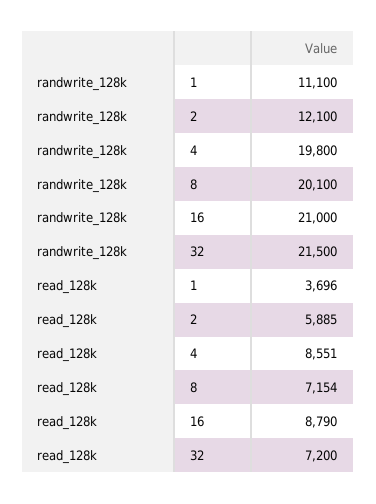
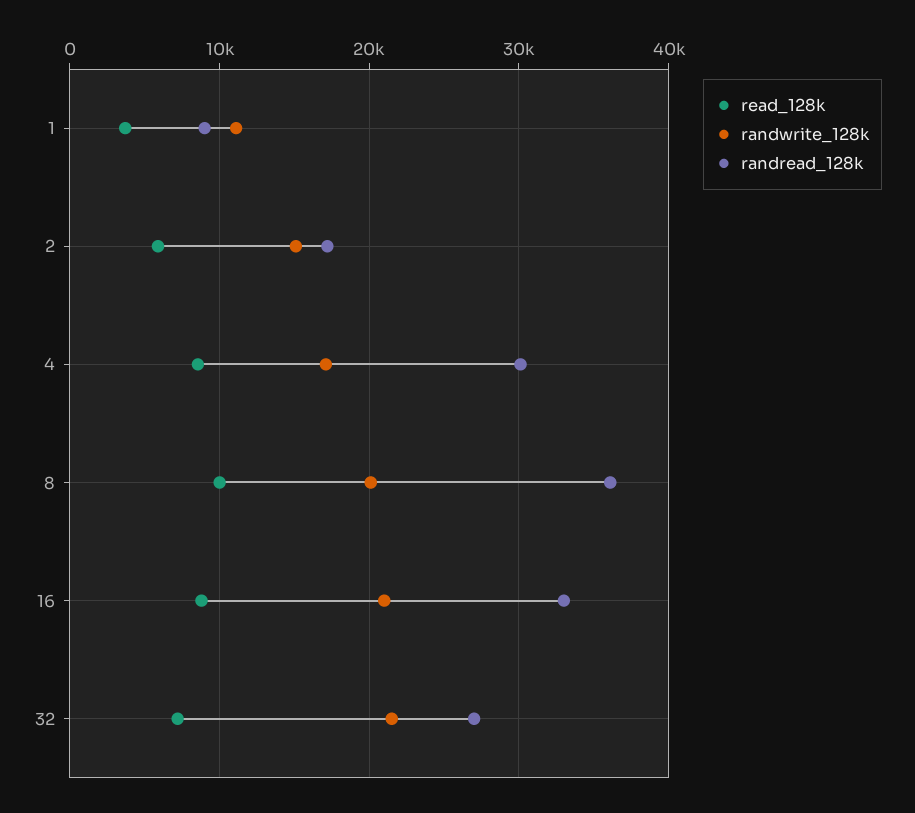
randwrite_128k, 2: 12100 -> 15000
randwrite_128k, 4: 19800 -> 17000
read_128k, 8: 7154 -> 10000
randread_128k, 1: none -> 9000
randread_128k, 2: none -> 17000
randread_128k, 4: none -> 30000
randread_128k, 8: none -> 36000
randread_128k, 16: none -> 33000
randread_128k, 32: none -> 27000

